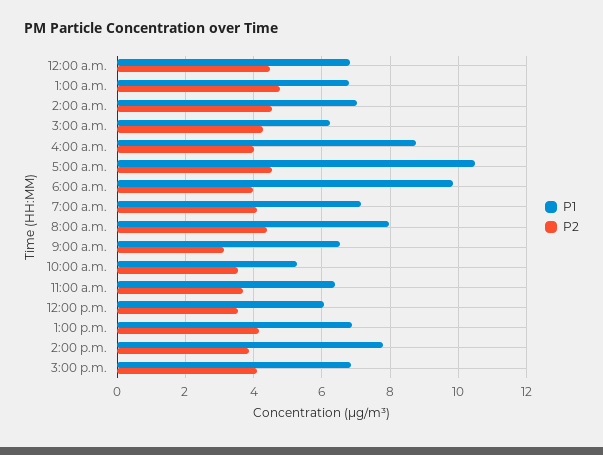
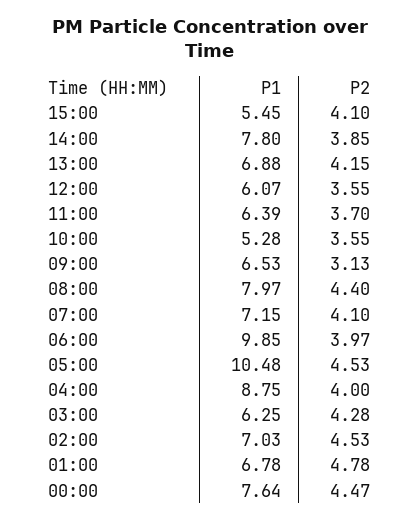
P1, 12:00 a.m.: 6.8 -> 7.64
P1, 3:00 p.m.: 6.8 -> 5.45

